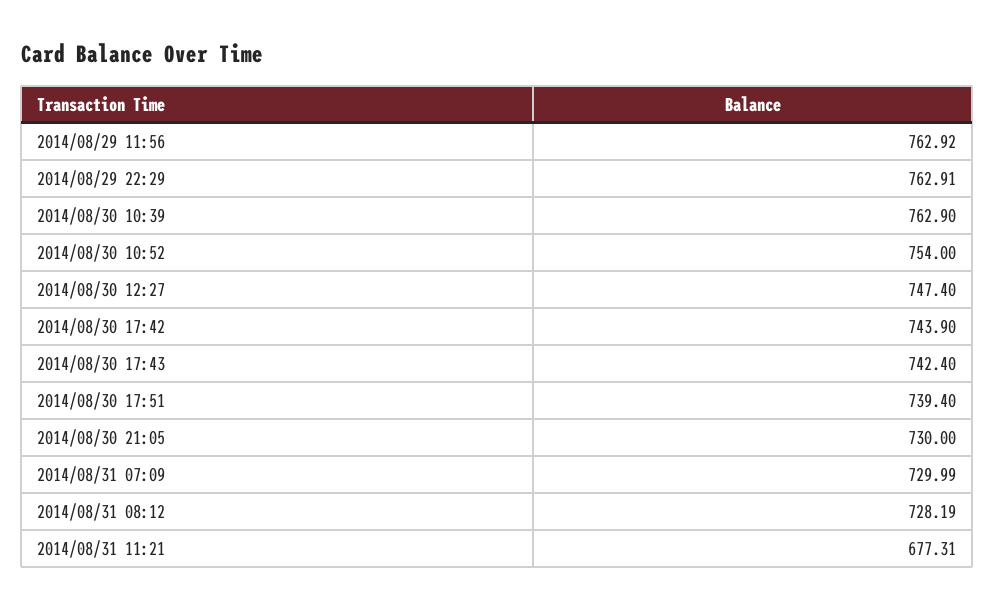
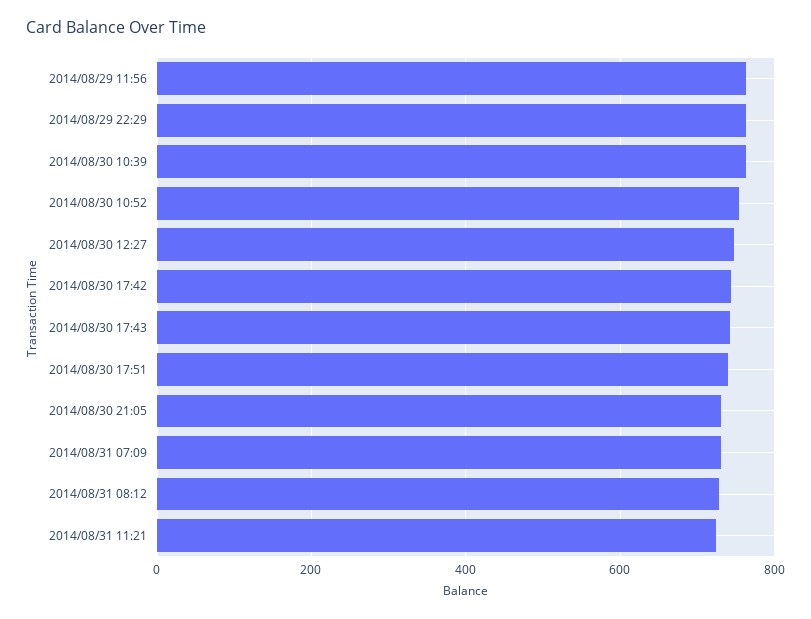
2014/08/31 11:21: 677.31 -> 720

